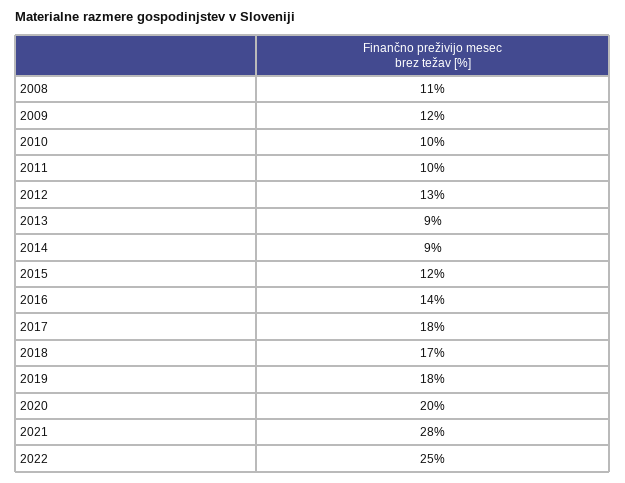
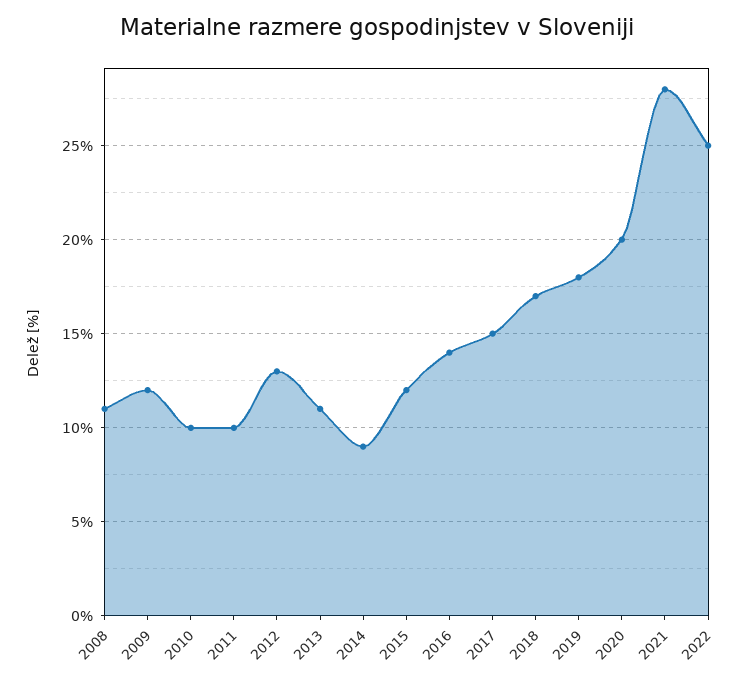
2013: 9 -> 11
2017: 18 -> 15

